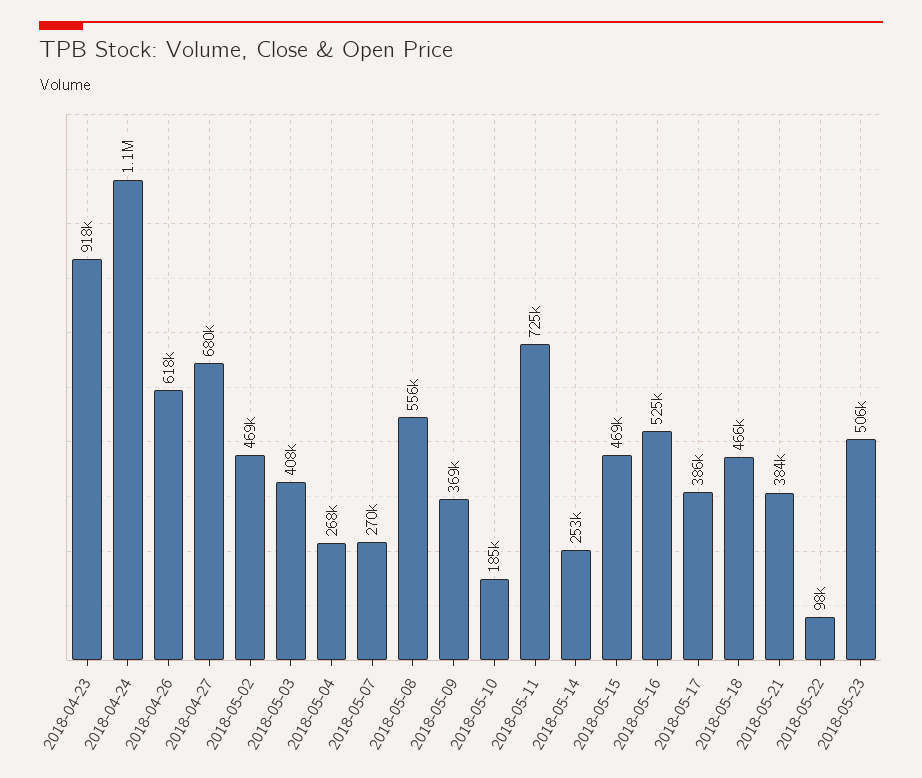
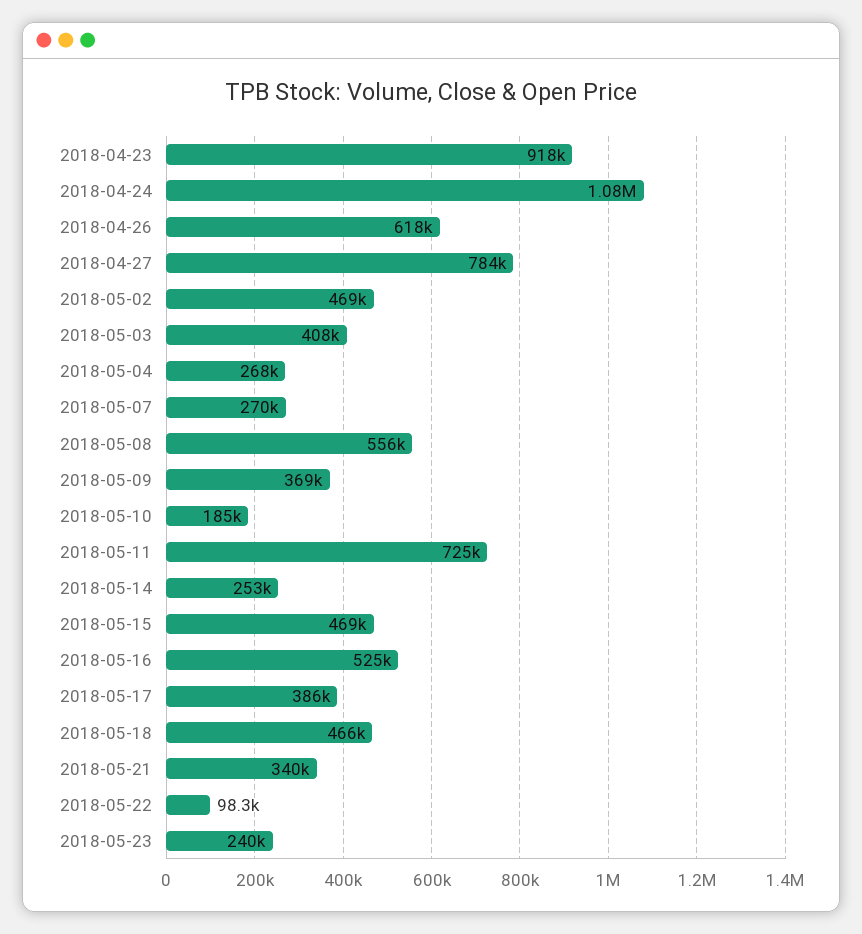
2018-04-27: 680000 -> 784000
2018-05-21: 384000 -> 340000
2018-05-23: 506000 -> 240000

